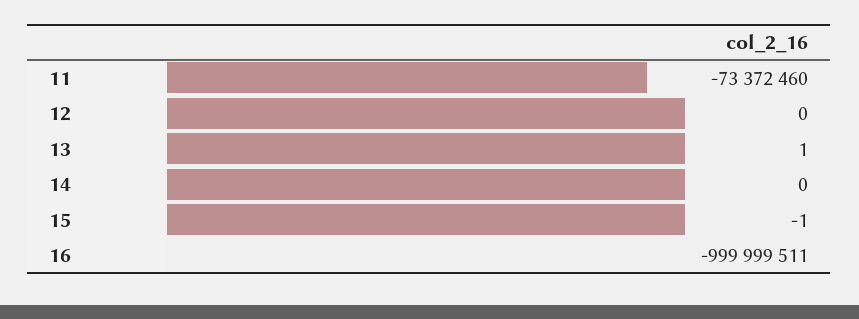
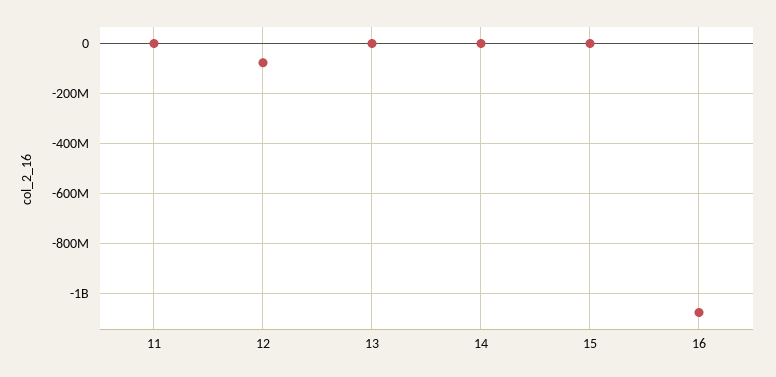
11: -73372460 -> 0
12: 0 -> -75000000
16: -999999511 -> -1075000000

